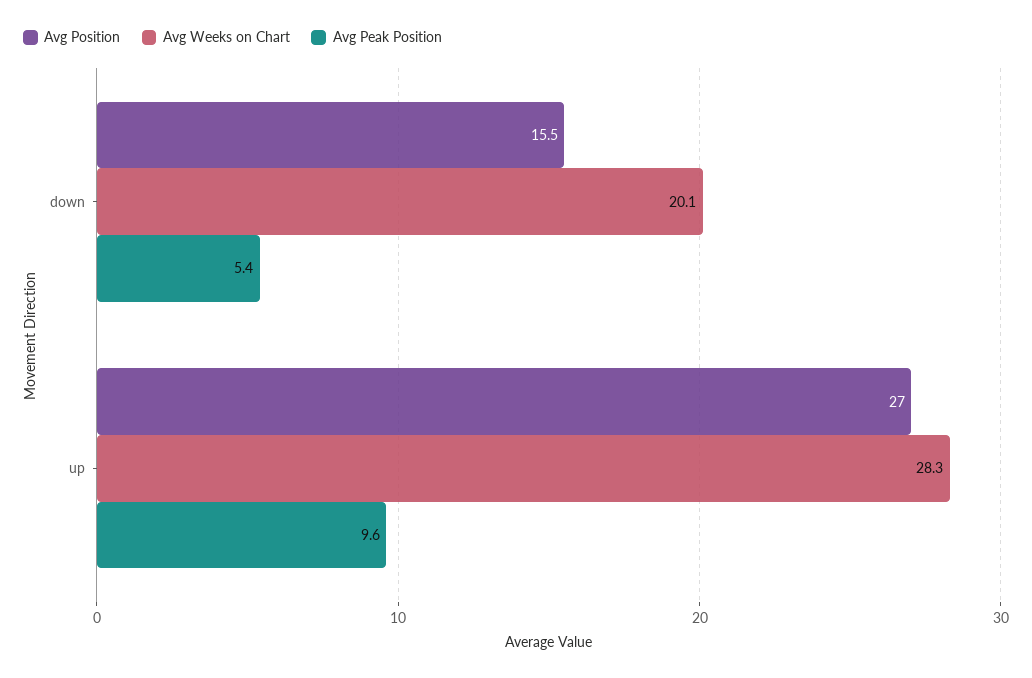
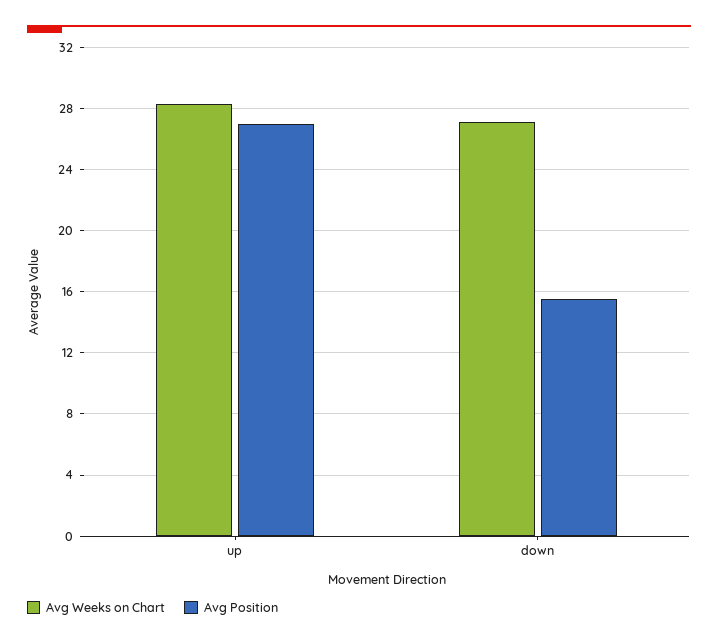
Avg Weeks on Chart, down: 20.1 -> 27
Avg Peak Position, down: 5.4 -> none
Avg Peak Position, up: 9.6 -> none

